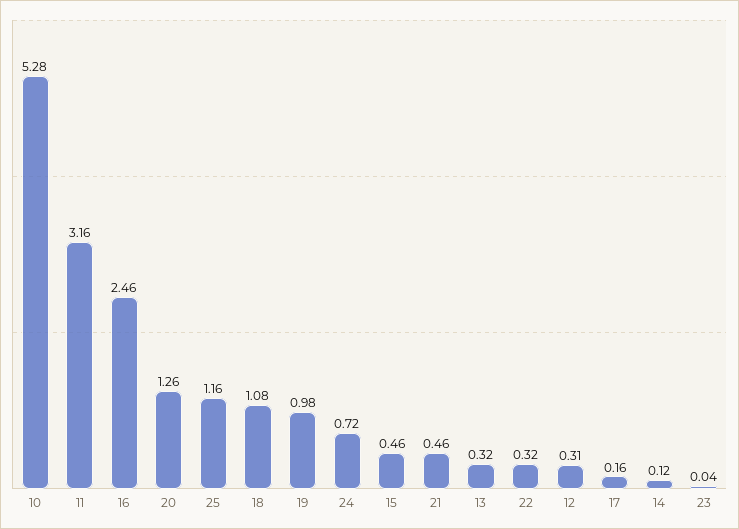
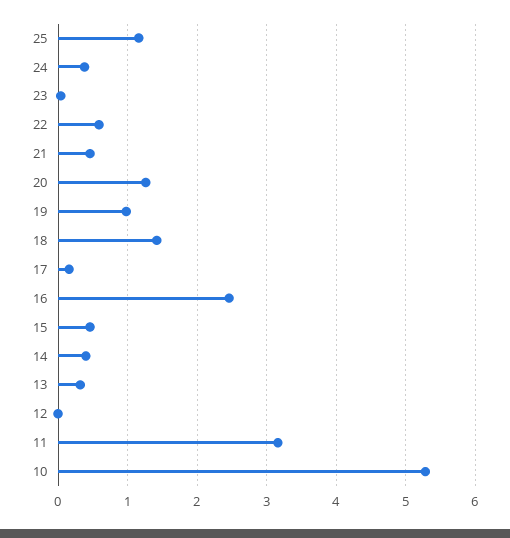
18: 1.08 -> 1.4
24: 0.72 -> 0.4
22: 0.32 -> 0.6
12: 0.31 -> 0
14: 0.12 -> 0.4

